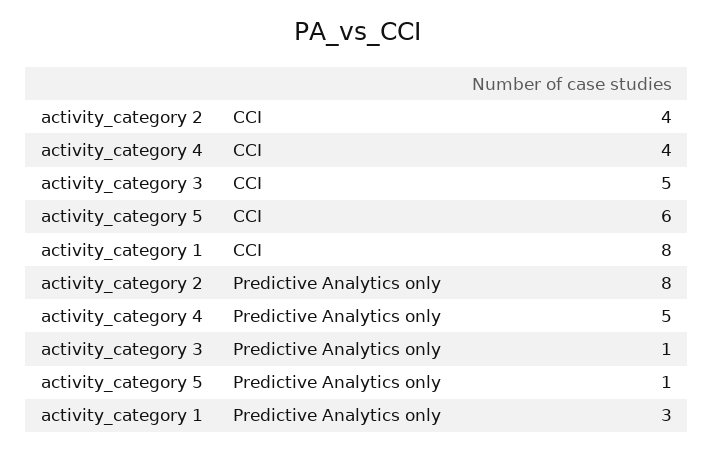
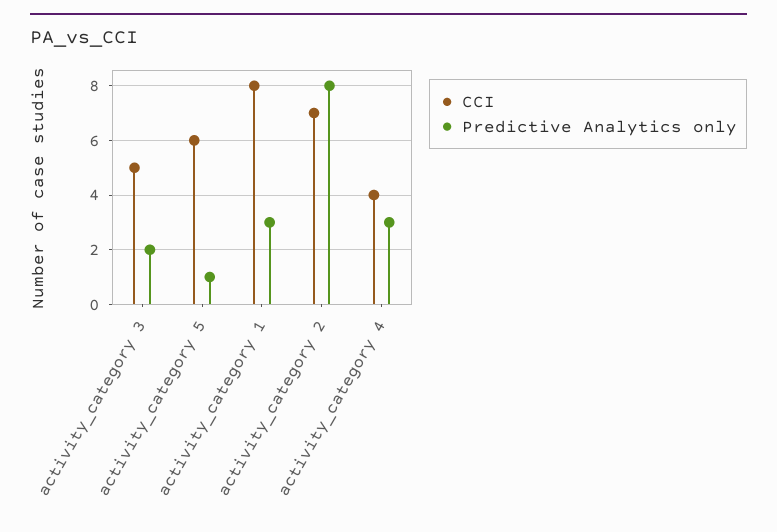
CCI, activity_category 2: 4 -> 7
Predictive Analytics only, activity_category 4: 5 -> 3
Predictive Analytics only, activity_category 3: 1 -> 2

